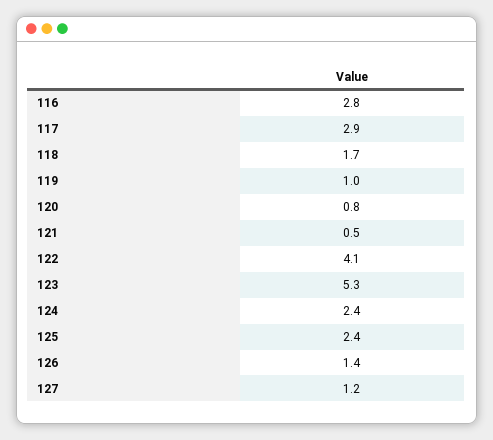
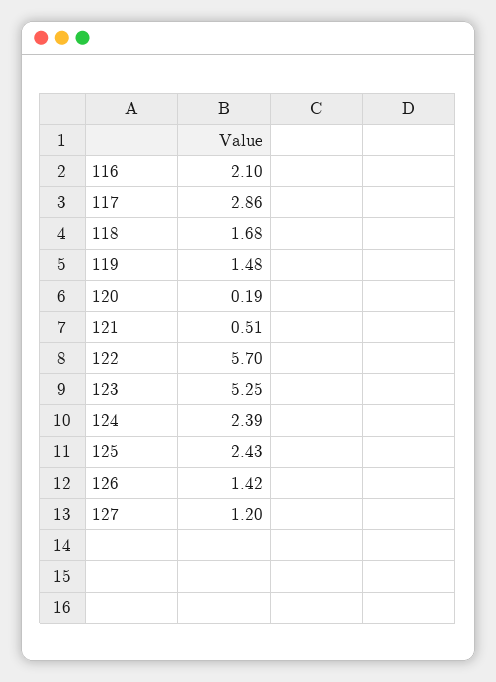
116: 2.8 -> 2.1
119: 1 -> 1.48
120: 0.8 -> 0.19
122: 4.1 -> 5.7

